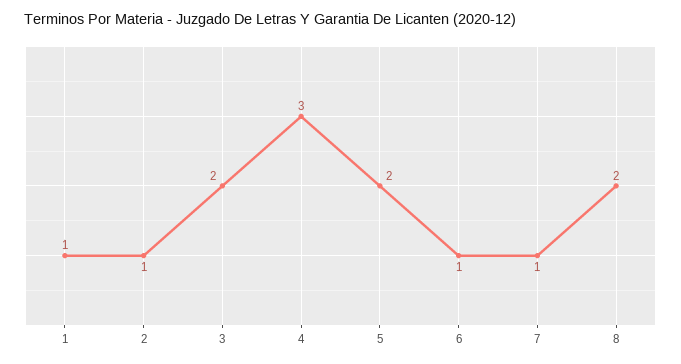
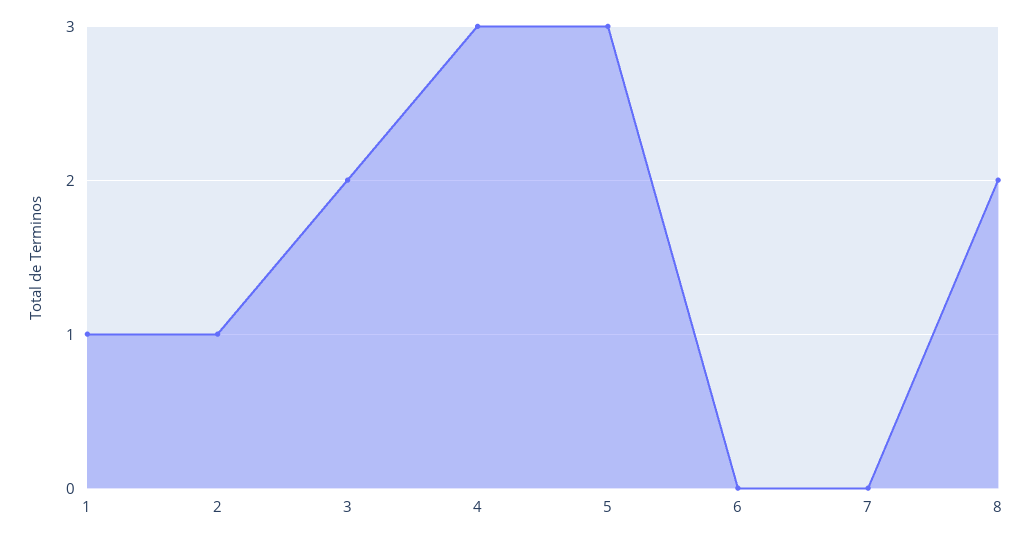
5: 2 -> 3
6: 1 -> 0
7: 1 -> 0

